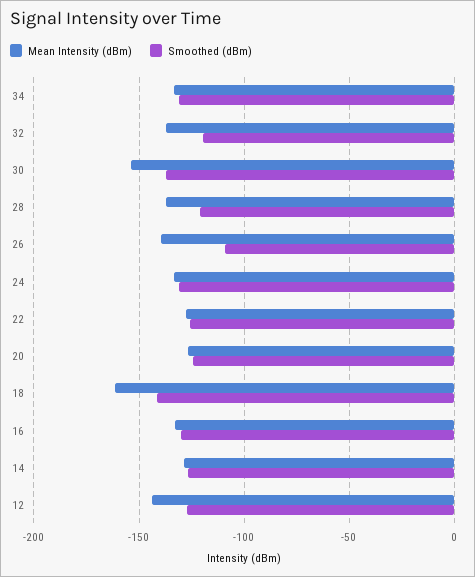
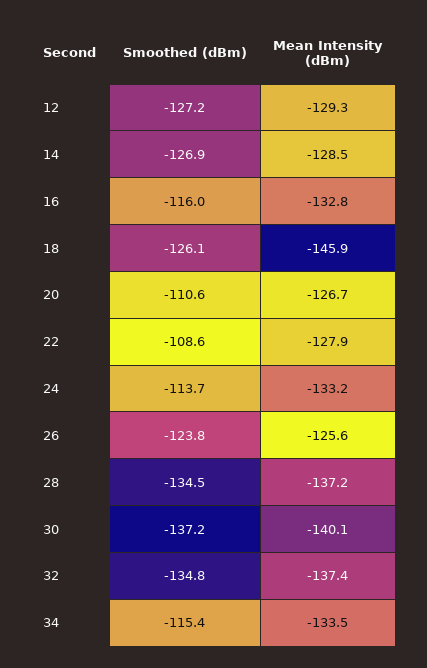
Smoothed (dBm), 34: -130 -> -115.4
Smoothed (dBm), 32: -120 -> -134.8
Mean Intensity (dBm), 30: -155 -> -140.1
Smoothed (dBm), 28: -120 -> -134.5
Mean Intensity (dBm), 26: -140 -> -125.6
Smoothed (dBm), 26: -110 -> -123.8
Smoothed (dBm), 24: -130 -> -113.7
Smoothed (dBm), 22: -125 -> -108.6
Smoothed (dBm), 20: -125 -> -110.6
Mean Intensity (dBm), 18: -160 -> -145.9
Smoothed (dBm), 18: -140 -> -126.1
Smoothed (dBm), 16: -130 -> -116
Mean Intensity (dBm), 12: -145 -> -129.3

